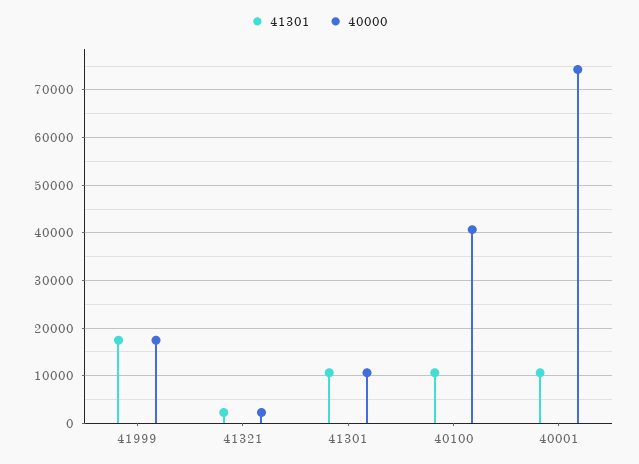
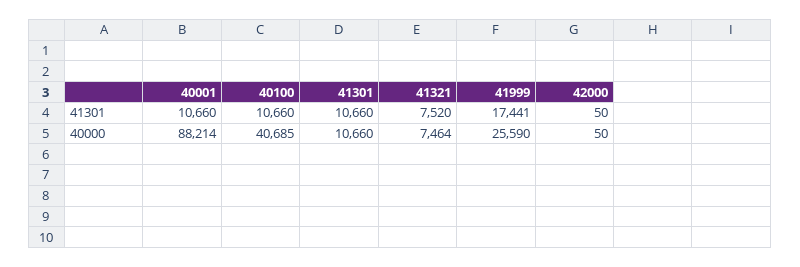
40000, 41999: 18000 -> 25590
41301, 41321: 2000 -> 7520
40000, 41321: 2000 -> 7464
40000, 40001: 74000 -> 88214
41301, 42000: none -> 50
40000, 42000: none -> 50

